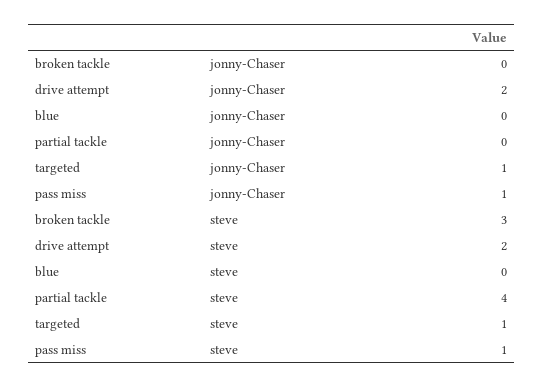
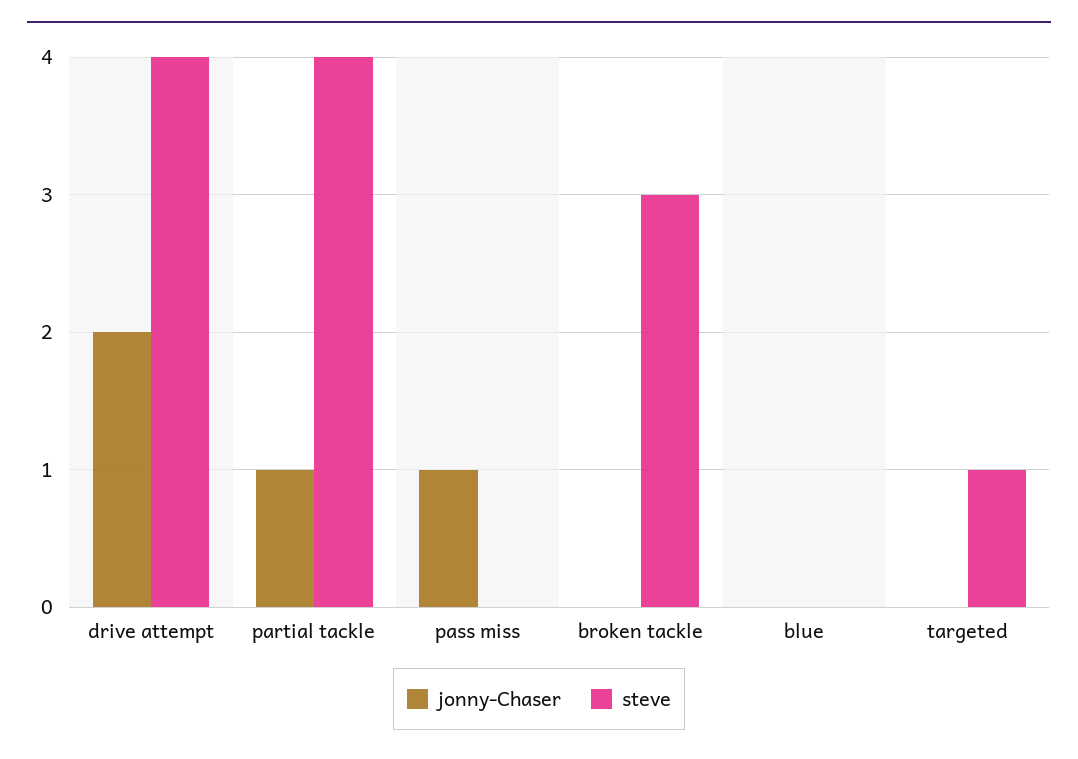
jonny-Chaser, partial tackle: 0 -> 1
jonny-Chaser, targeted: 1 -> 0
steve, drive attempt: 2 -> 4
steve, pass miss: 1 -> 0

